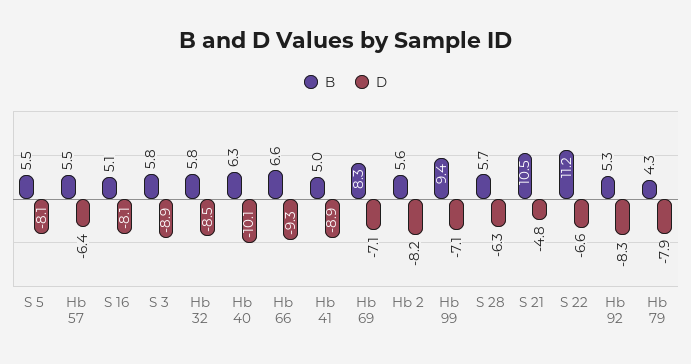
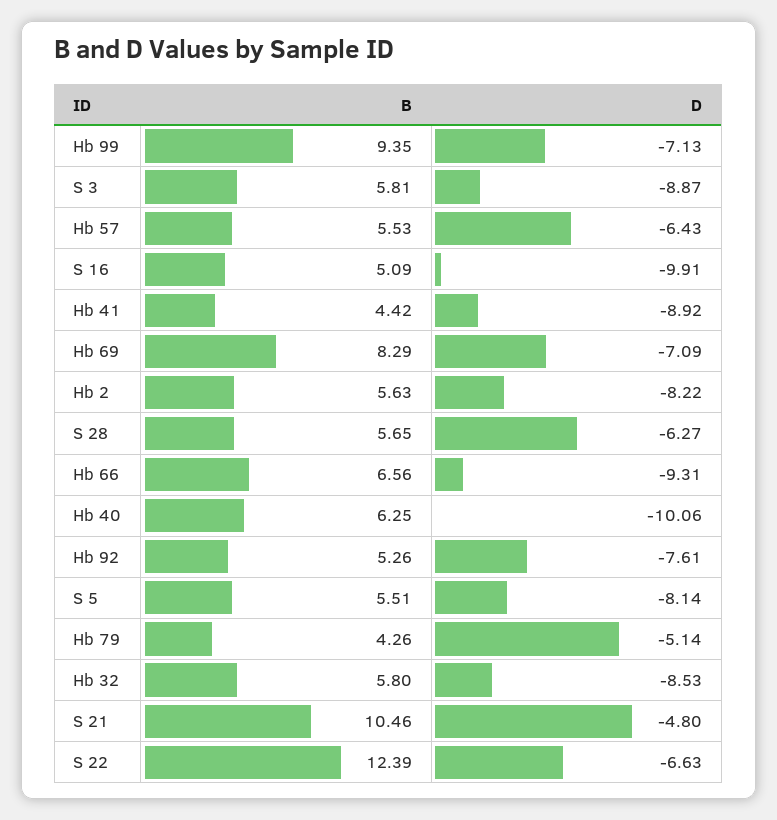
D, S 16: -8.1 -> -9.91
B, Hb 41: 5 -> 4.42
B, S 22: 11.2 -> 12.39
D, Hb 92: -8.3 -> -7.61
D, Hb 79: -7.9 -> -5.14

